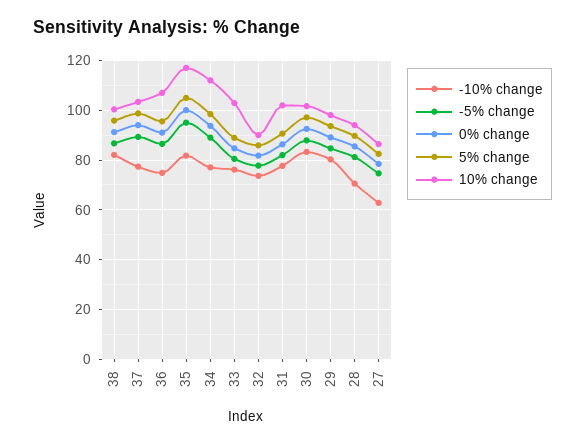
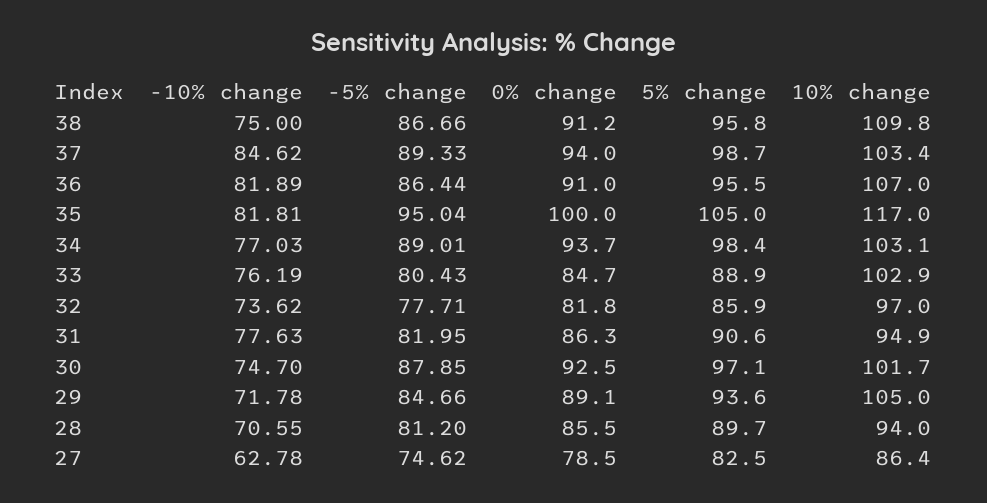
-10% change, 38: 82.5 -> 75
10% change, 38: 100 -> 109.8
-10% change, 37: 77.5 -> 84.62
-10% change, 36: 75 -> 81.89
10% change, 34: 112.5 -> 103.1
10% change, 32: 90 -> 97
10% change, 31: 102.5 -> 94.9
-10% change, 30: 82.5 -> 74.7
-10% change, 29: 80 -> 71.78
10% change, 29: 97.5 -> 105

